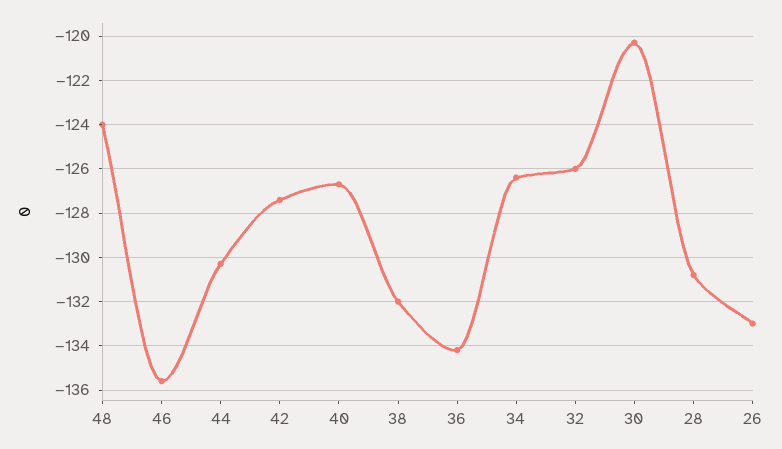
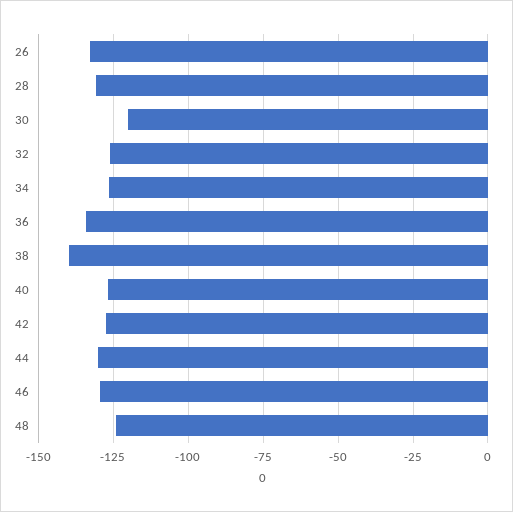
46: -135.5 -> -130
38: -132 -> -140

